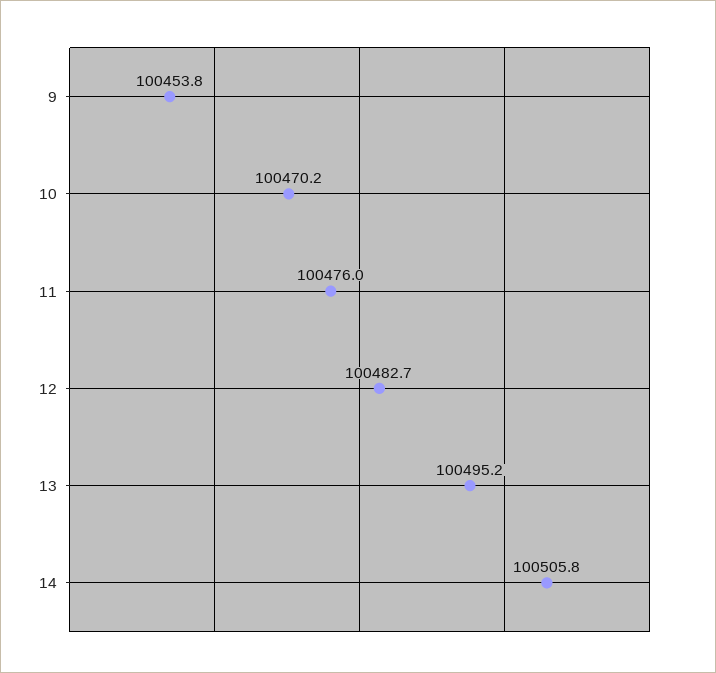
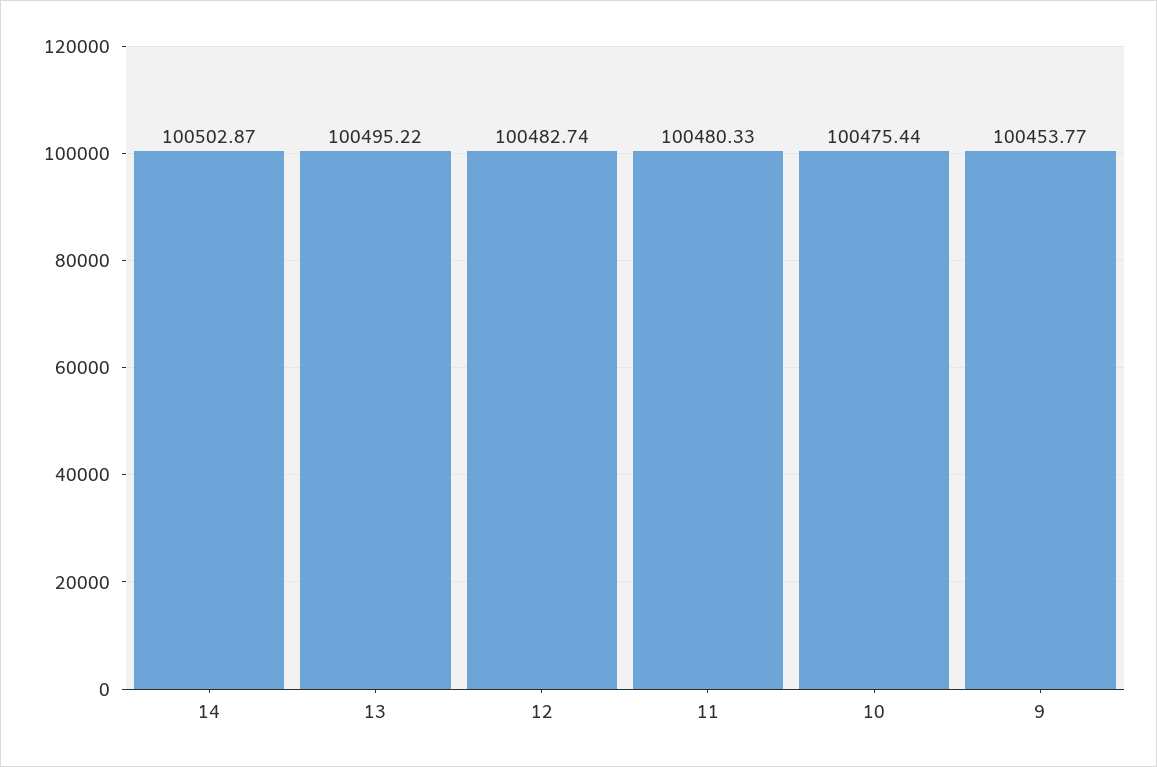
10: 100470.2 -> 100475.44
11: 100476 -> 100480.33
14: 100505.8 -> 100502.87

